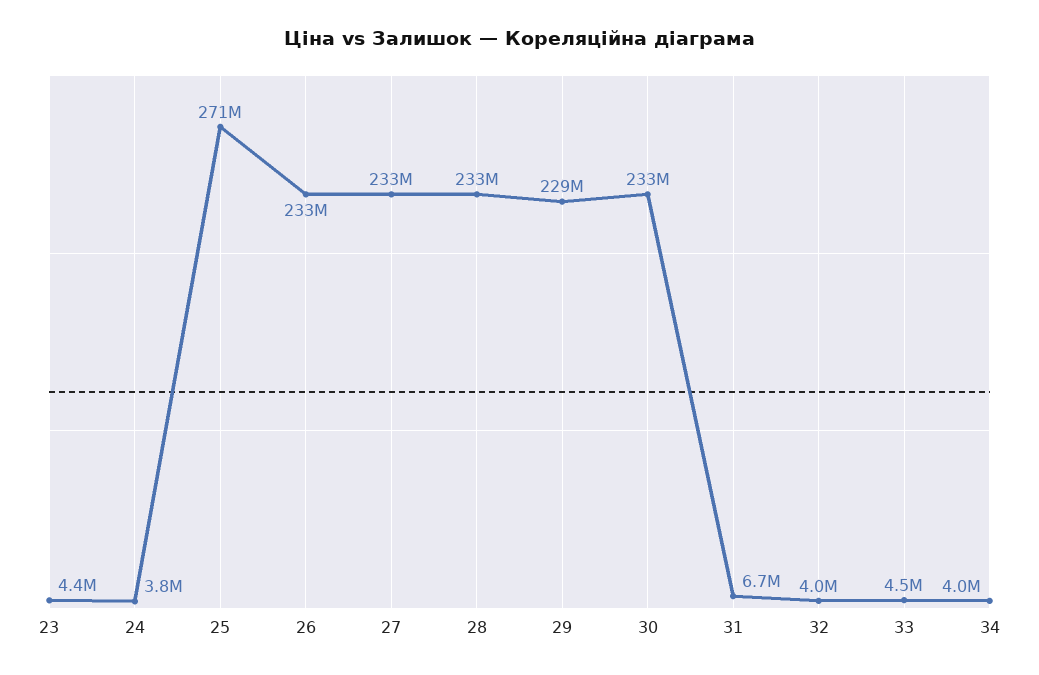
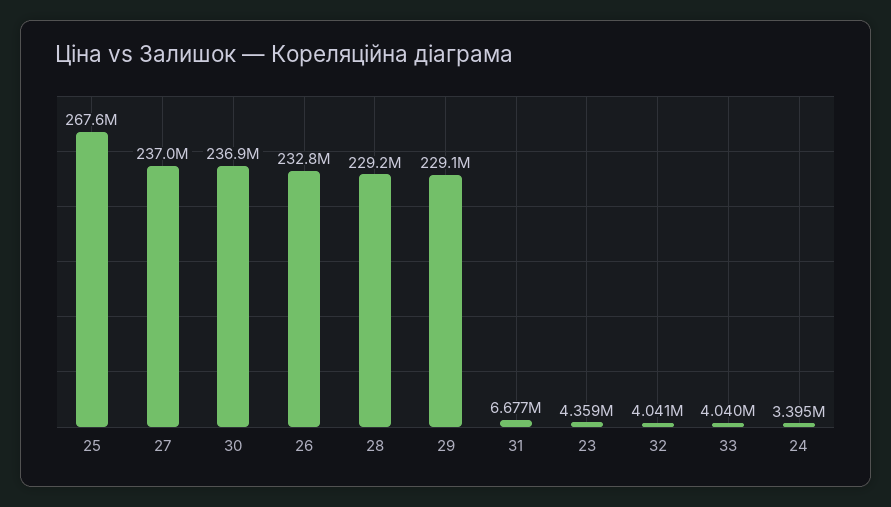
24: 3800000 -> 3395000
25: 271000000 -> 267600000
27: 233000000 -> 237000000
28: 233000000 -> 229200000
30: 233000000 -> 236900000
33: 4500000 -> 4040000
34: 4000000 -> none

